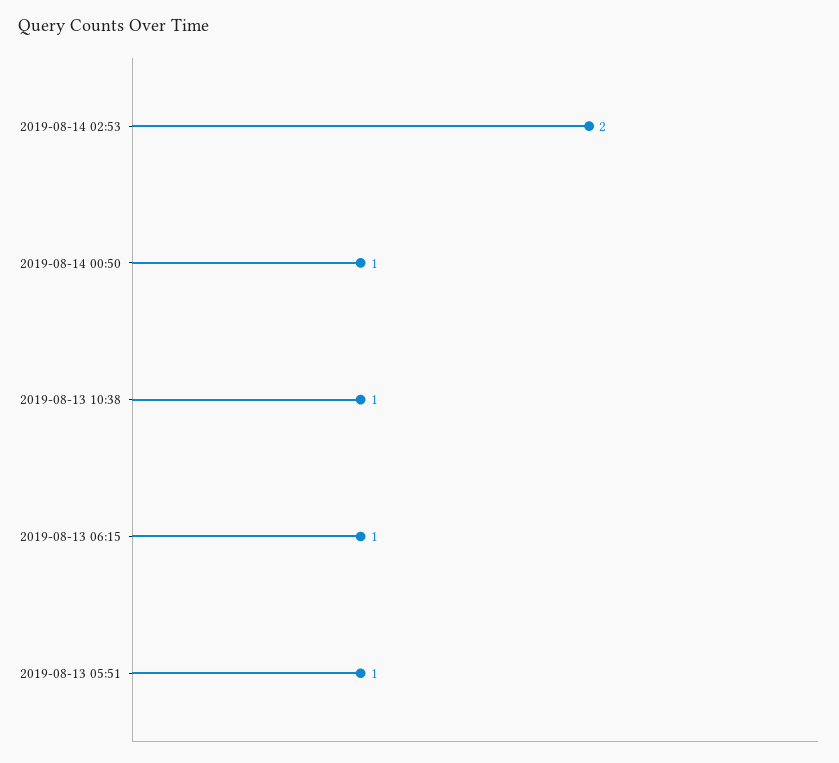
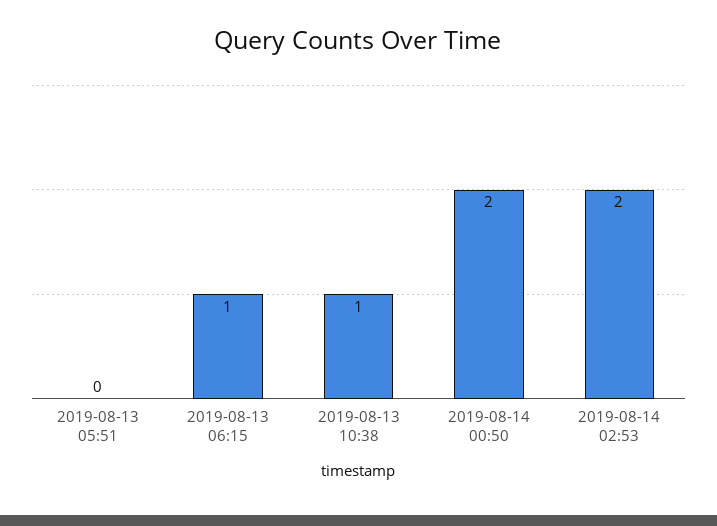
2019-08-14 00:50: 1 -> 2
2019-08-13 05:51: 1 -> 0

